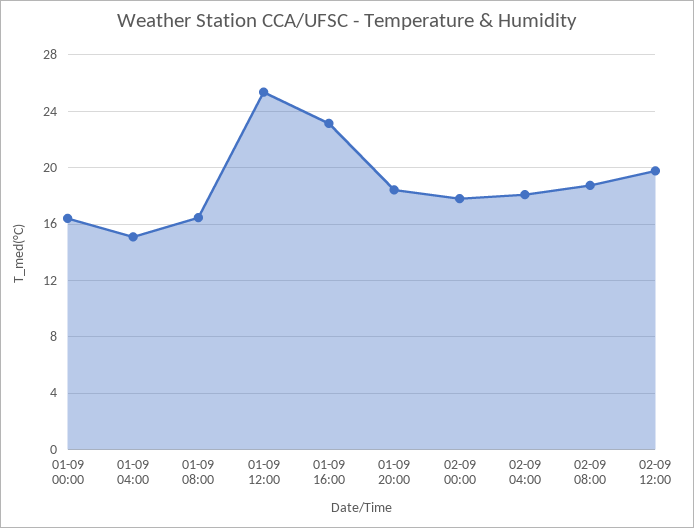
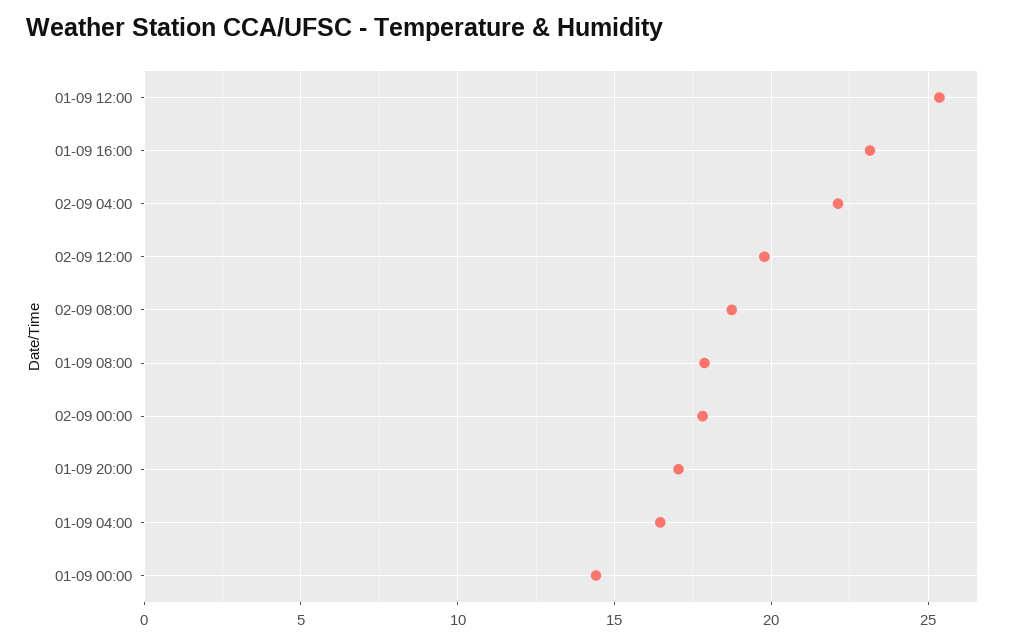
01-09 00:00: 16.5 -> 14.5
01-09 04:00: 15 -> 16.5
01-09 08:00: 16.5 -> 18
01-09 20:00: 18.5 -> 17
02-09 04:00: 18 -> 22

